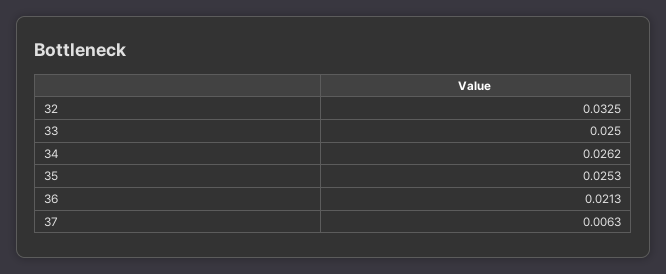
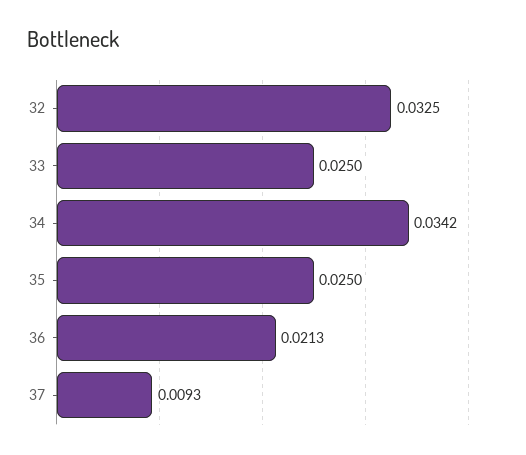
34: 0.0262 -> 0.0342
35: 0.0253 -> 0.025
37: 0.0063 -> 0.0093

